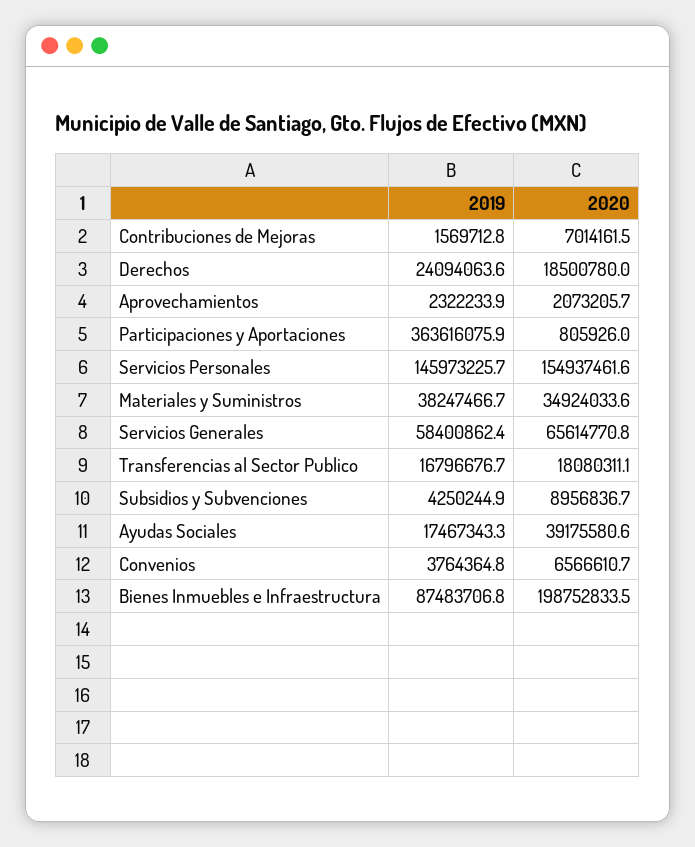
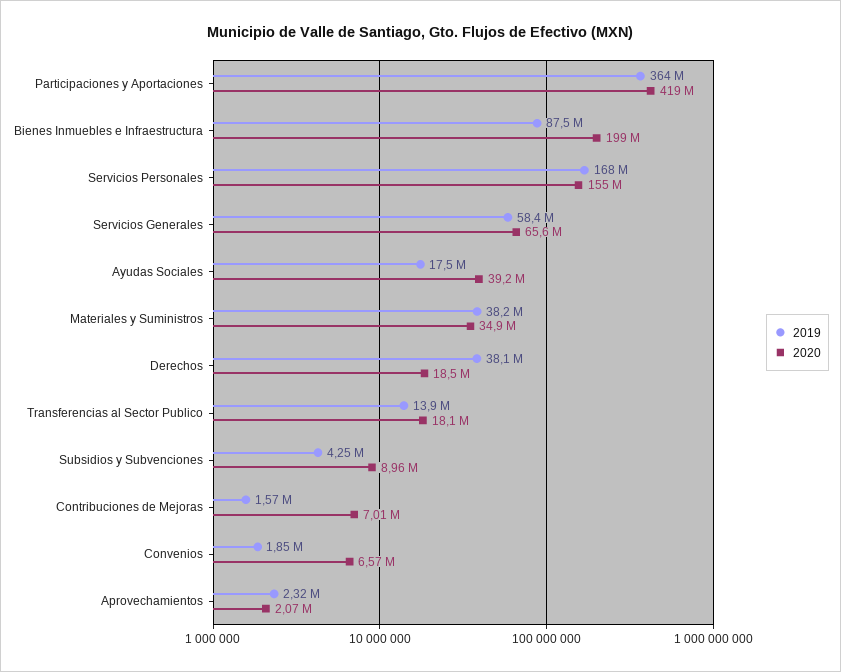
2019, Derechos: 24094063.6 -> 38100000
2020, Participaciones y Aportaciones: 805926 -> 419000000
2019, Servicios Personales: 145973225.7 -> 168000000
2019, Transferencias al Sector Publico: 16796676.7 -> 13900000
2019, Convenios: 3764364.8 -> 1850000

